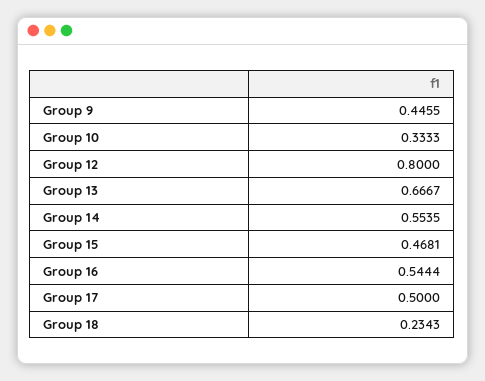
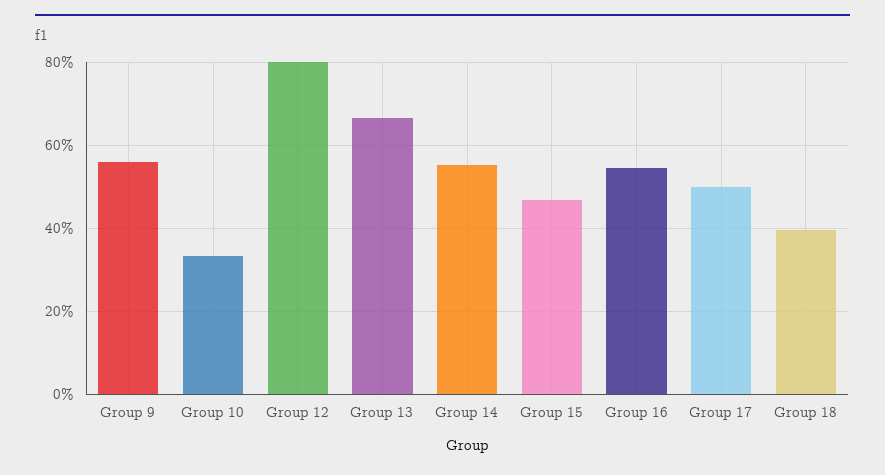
Group 9: 0.4455 -> 0.56
Group 18: 0.2343 -> 0.4

